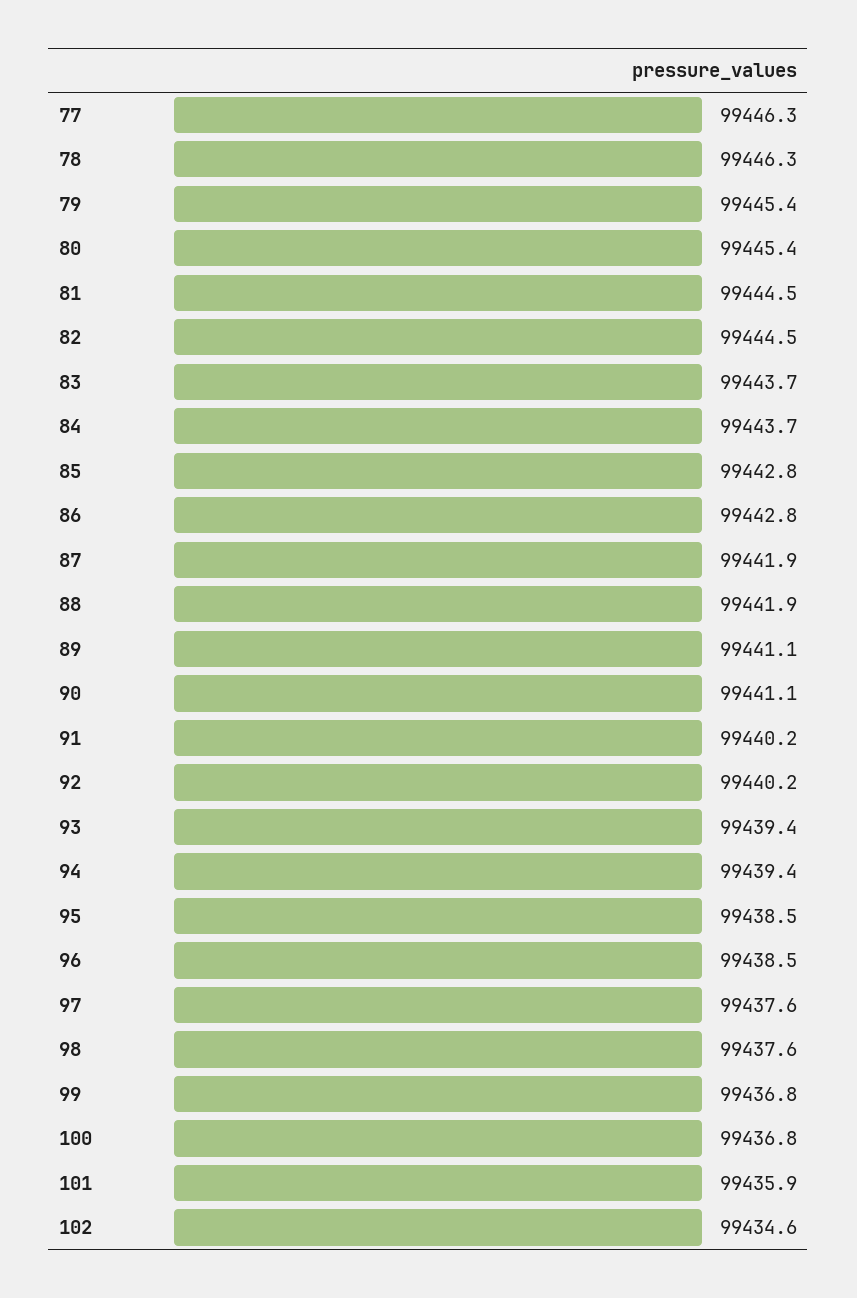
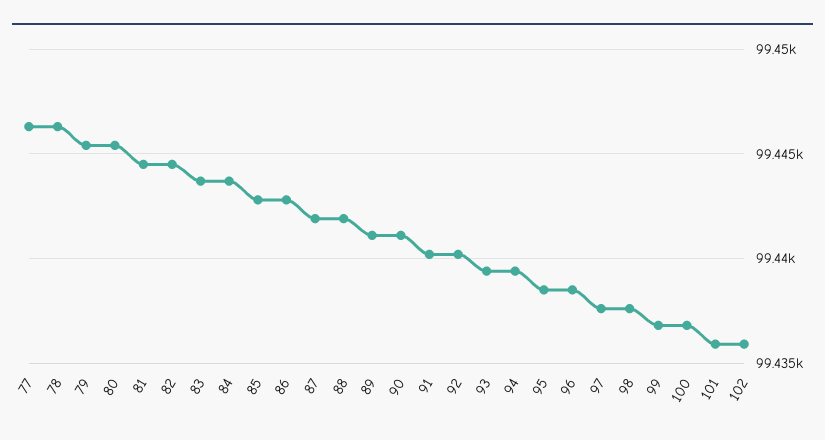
102: 99434.6 -> 99436

